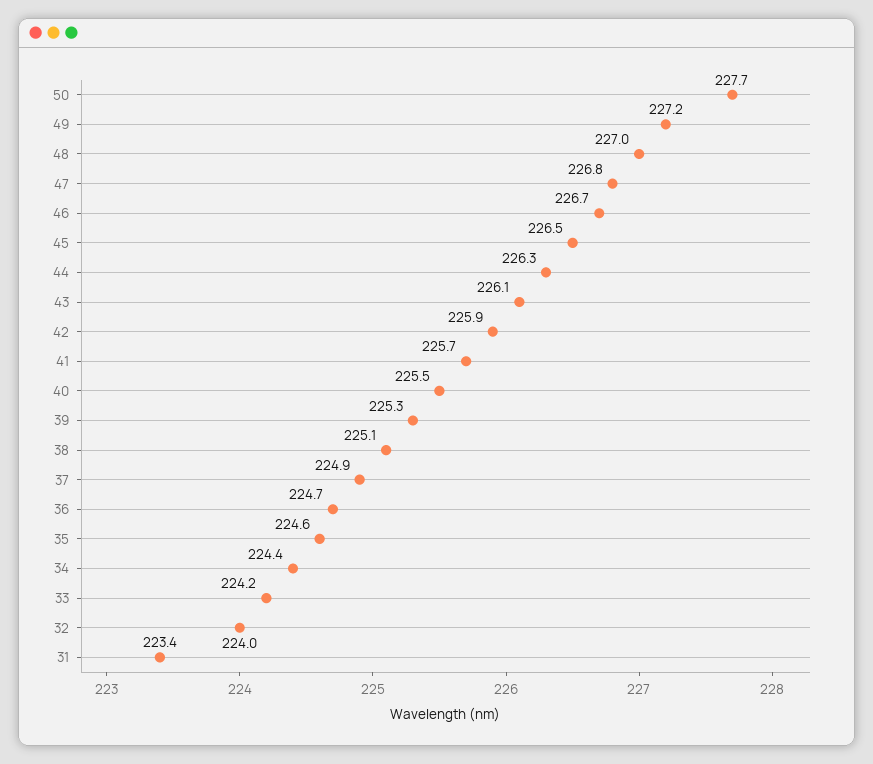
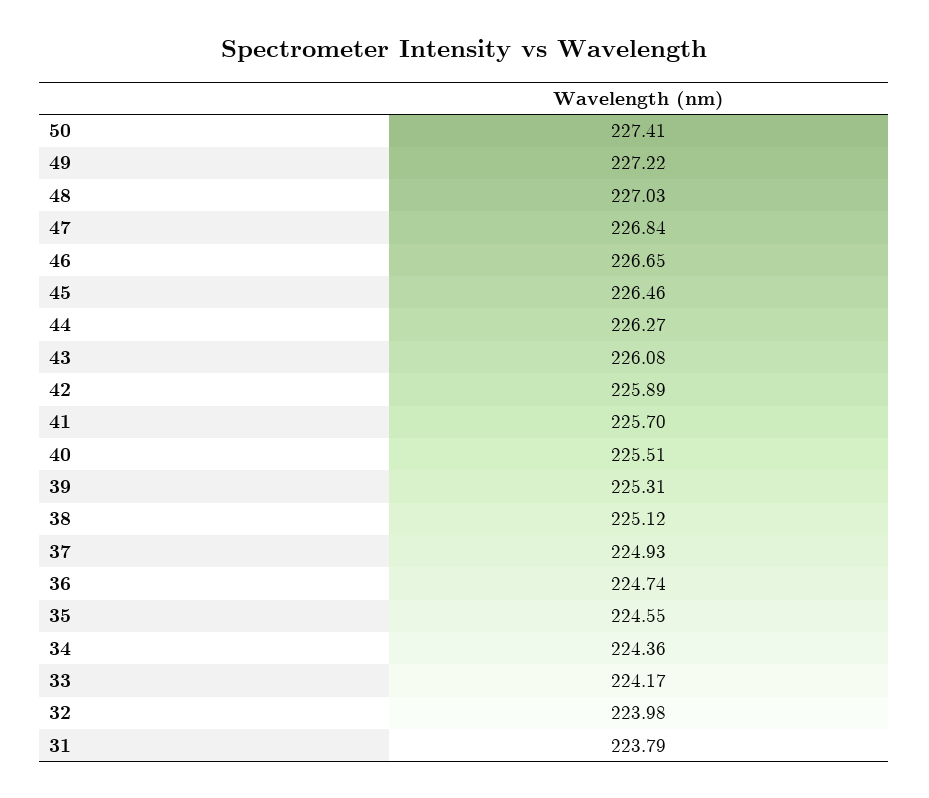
50: 227.7 -> 227.41
31: 223.4 -> 223.79

